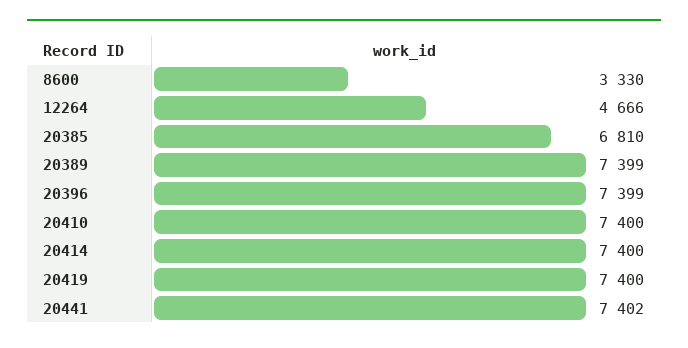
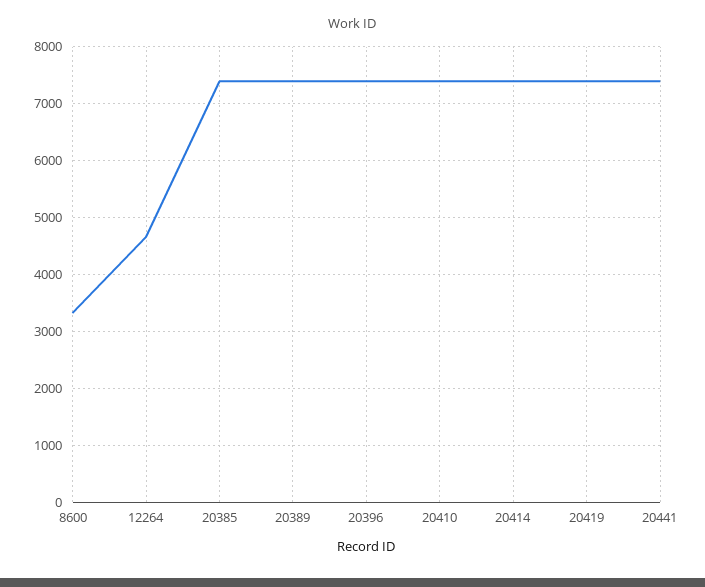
20385: 6810 -> 7400

